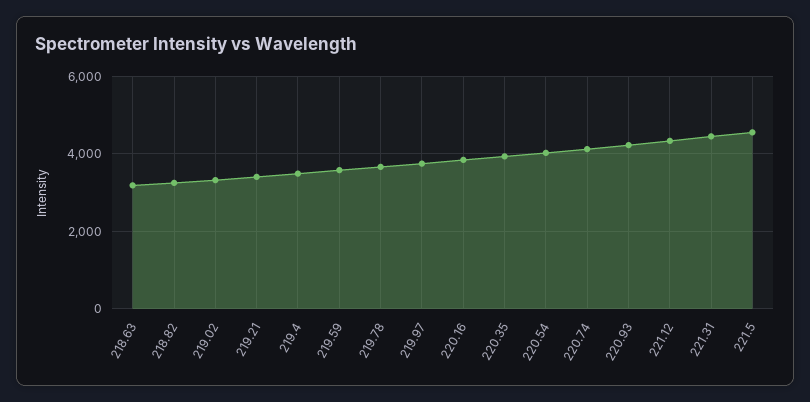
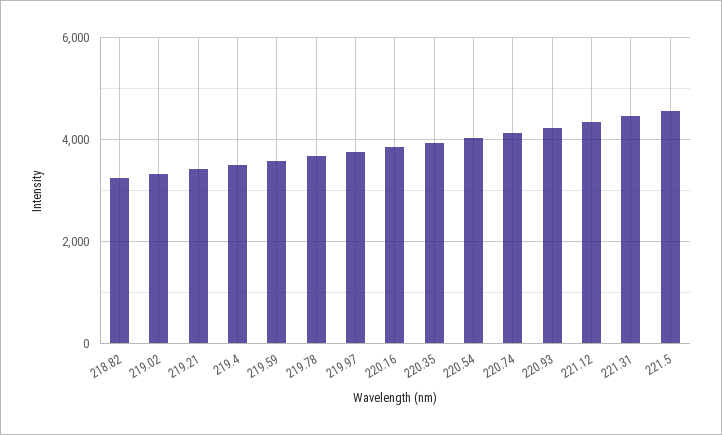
218.63: 3200 -> none

